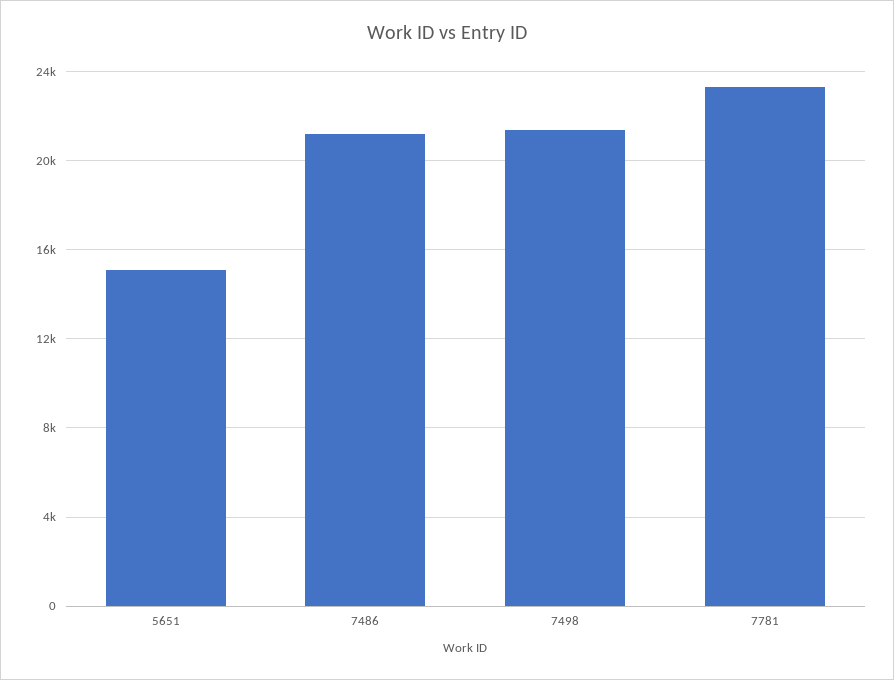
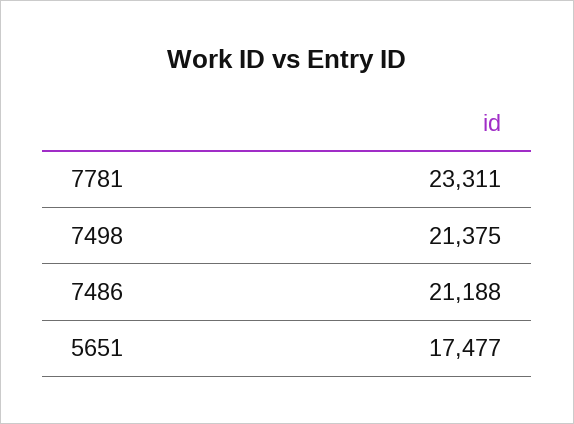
5651: 15000 -> 17477

